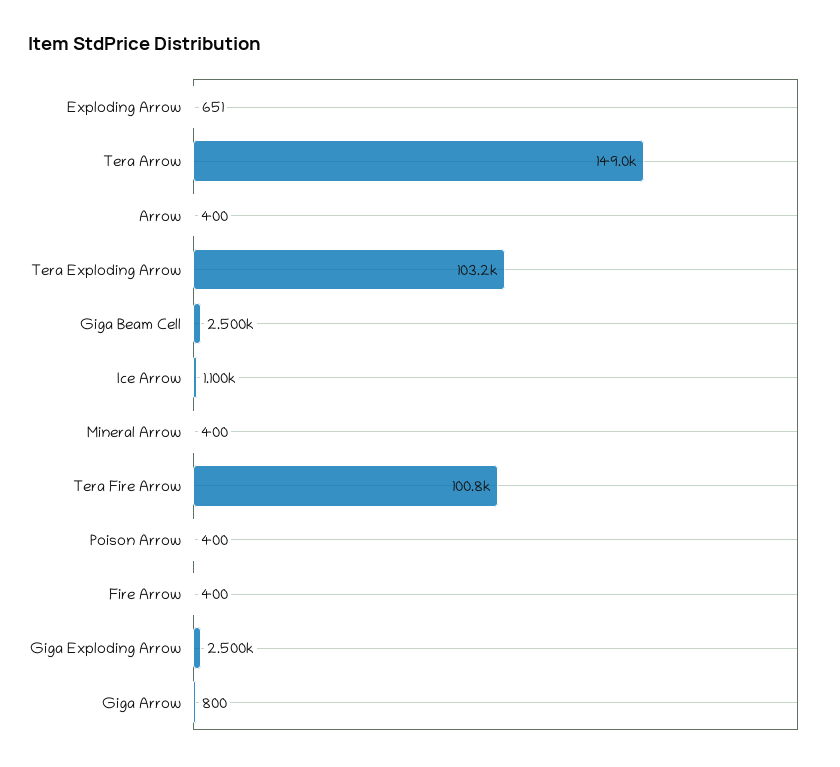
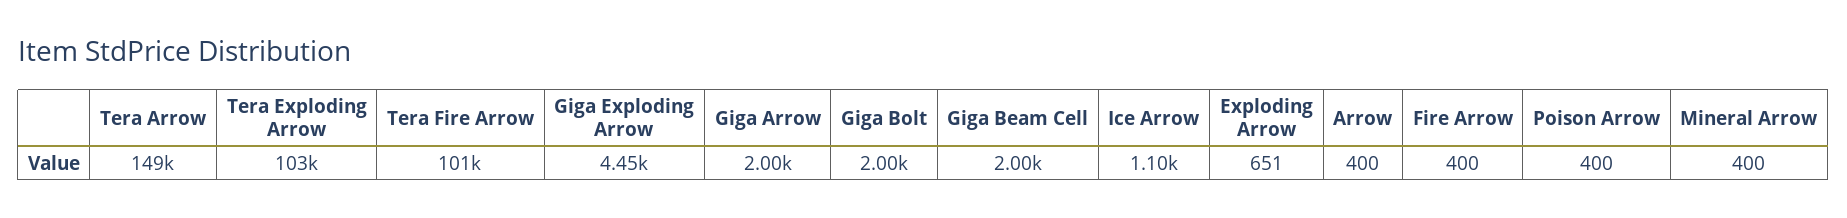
Giga Beam Cell: 2500 -> 2000
Giga Exploding Arrow: 2500 -> 4450
Giga Arrow: 800 -> 2000
Giga Bolt: none -> 2000

